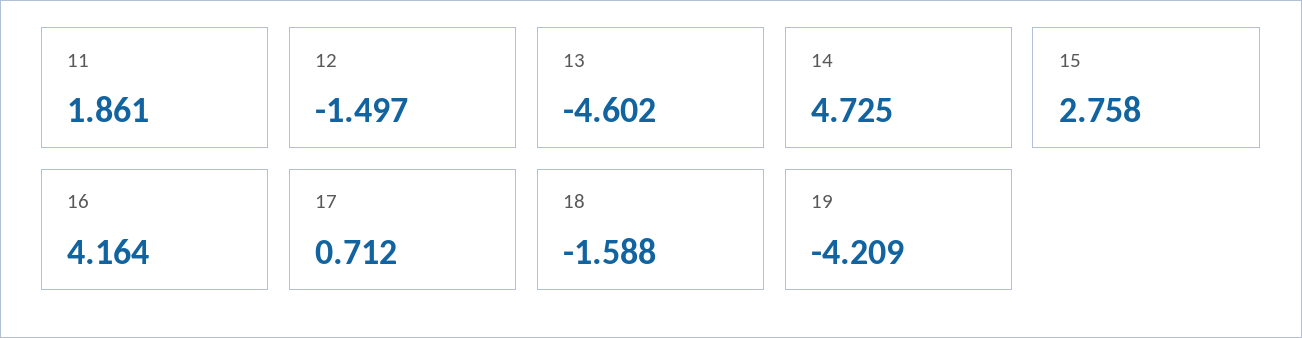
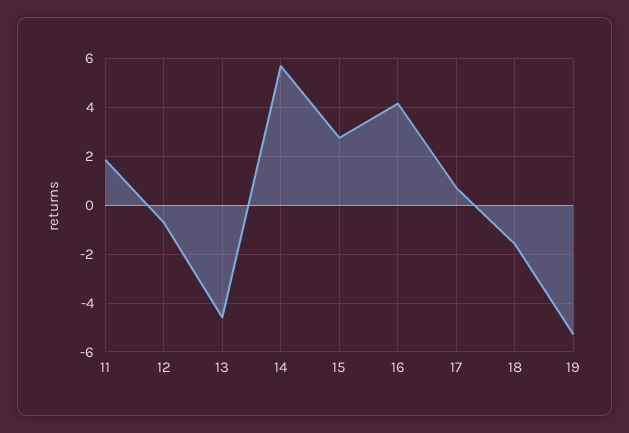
12: -1.497 -> -0.75
14: 4.725 -> 5.75
19: -4.209 -> -5.25

